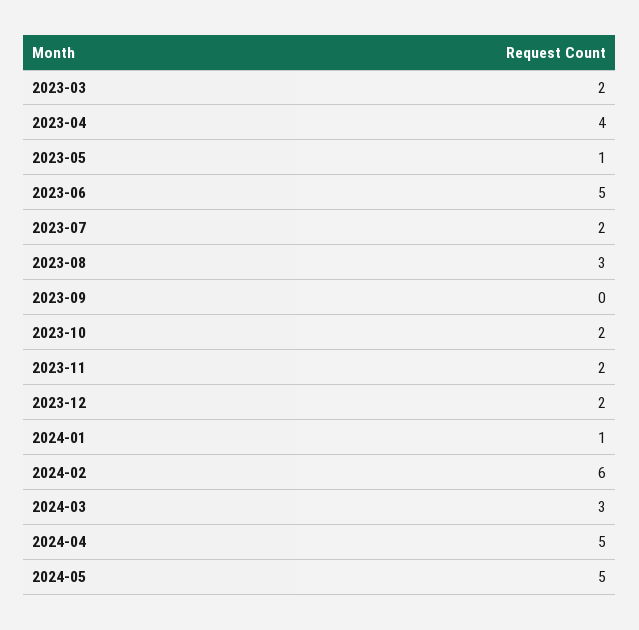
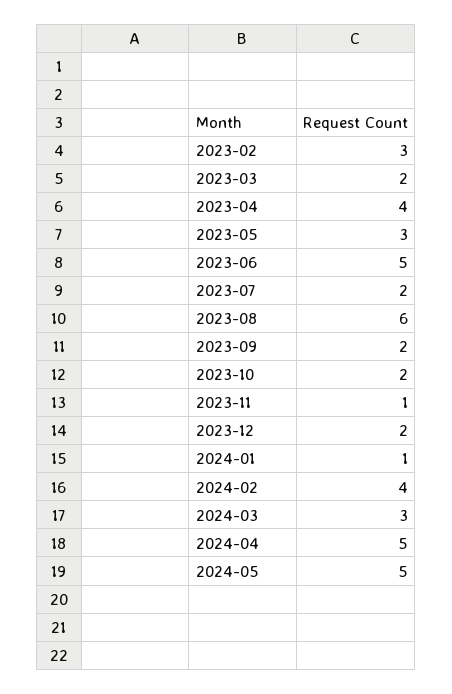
2023-05: 1 -> 3
2023-08: 3 -> 6
2023-09: 0 -> 2
2023-11: 2 -> 1
2024-02: 6 -> 4
2023-02: none -> 3

